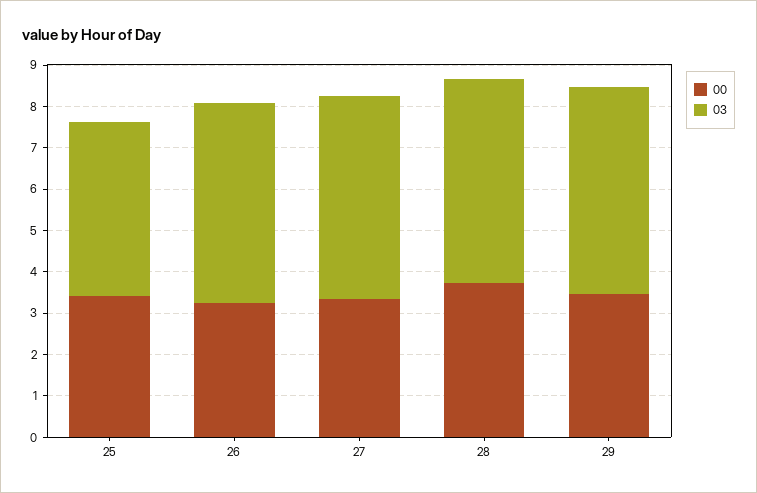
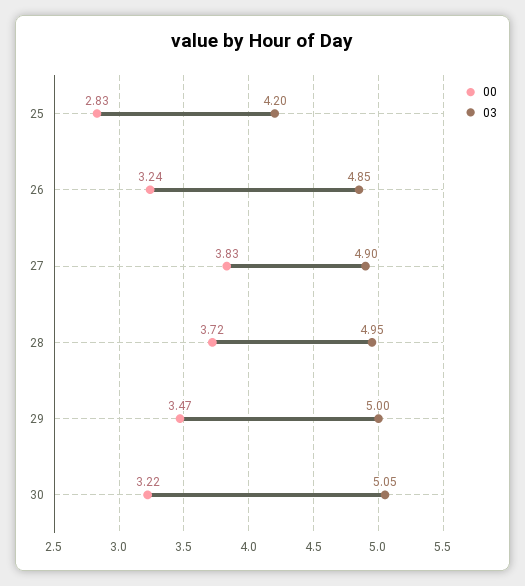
00, 25: 3.4 -> 2.83
00, 27: 3.4 -> 3.83
00, 30: none -> 3.22
03, 30: none -> 5.05

